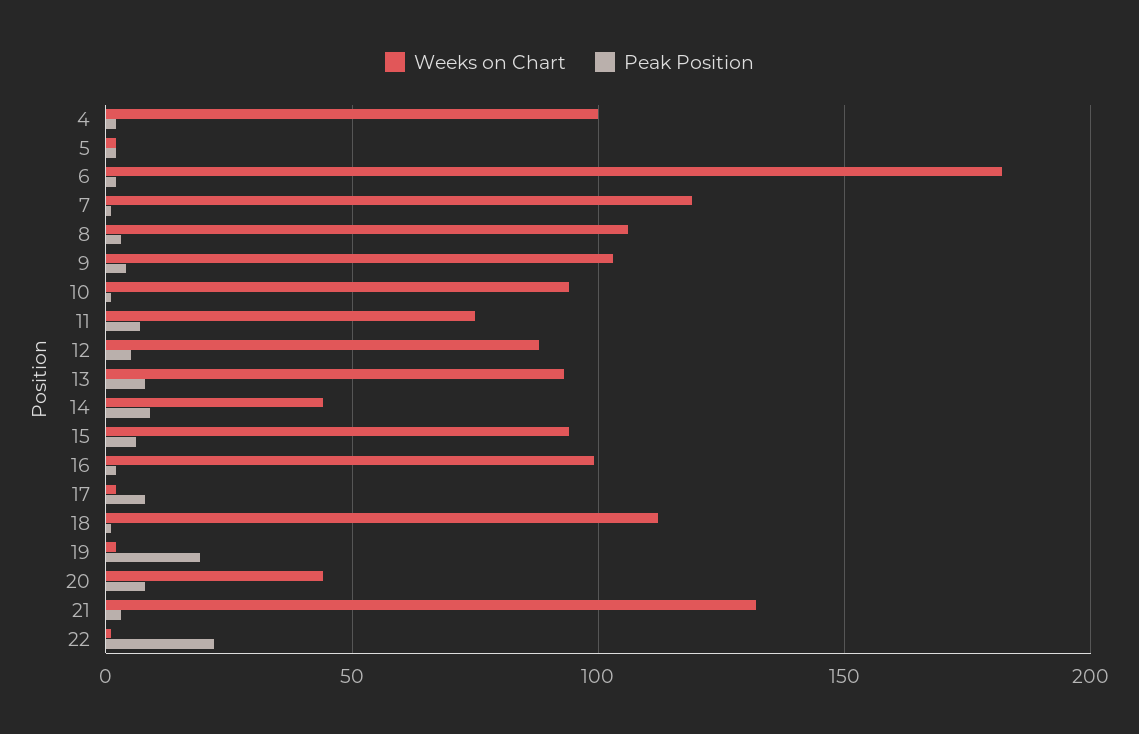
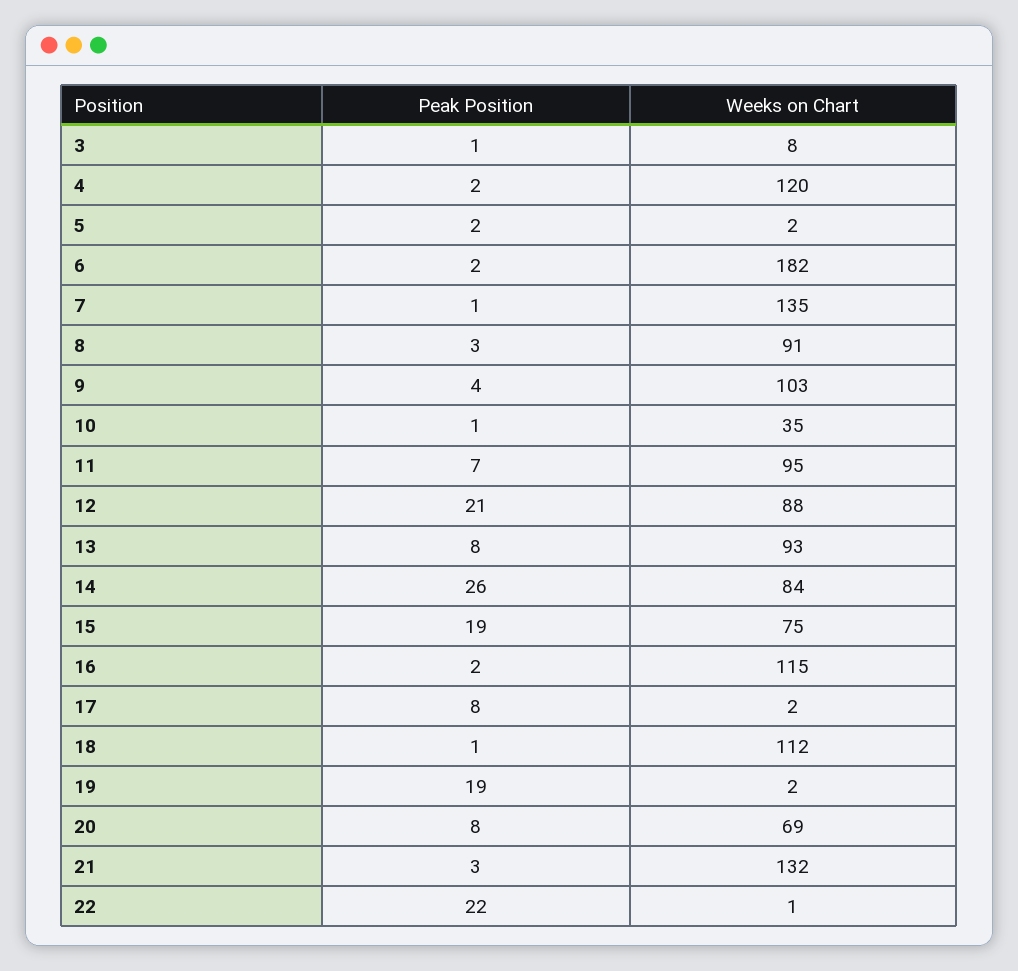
Weeks on Chart, 4: 100 -> 120
Weeks on Chart, 7: 120 -> 135
Weeks on Chart, 8: 105 -> 91
Weeks on Chart, 10: 95 -> 35
Weeks on Chart, 11: 75 -> 95
Peak Position, 12: 5 -> 21
Weeks on Chart, 14: 45 -> 84
Peak Position, 14: 10 -> 26
Weeks on Chart, 15: 95 -> 75
Peak Position, 15: 5 -> 19
Weeks on Chart, 16: 100 -> 115
Weeks on Chart, 20: 45 -> 69
Peak Position, 3: none -> 1
Weeks on Chart, 3: none -> 8

